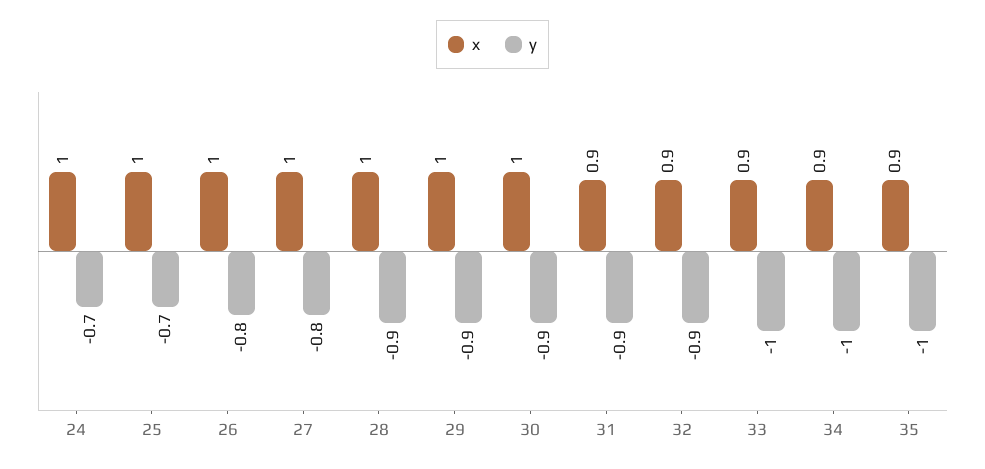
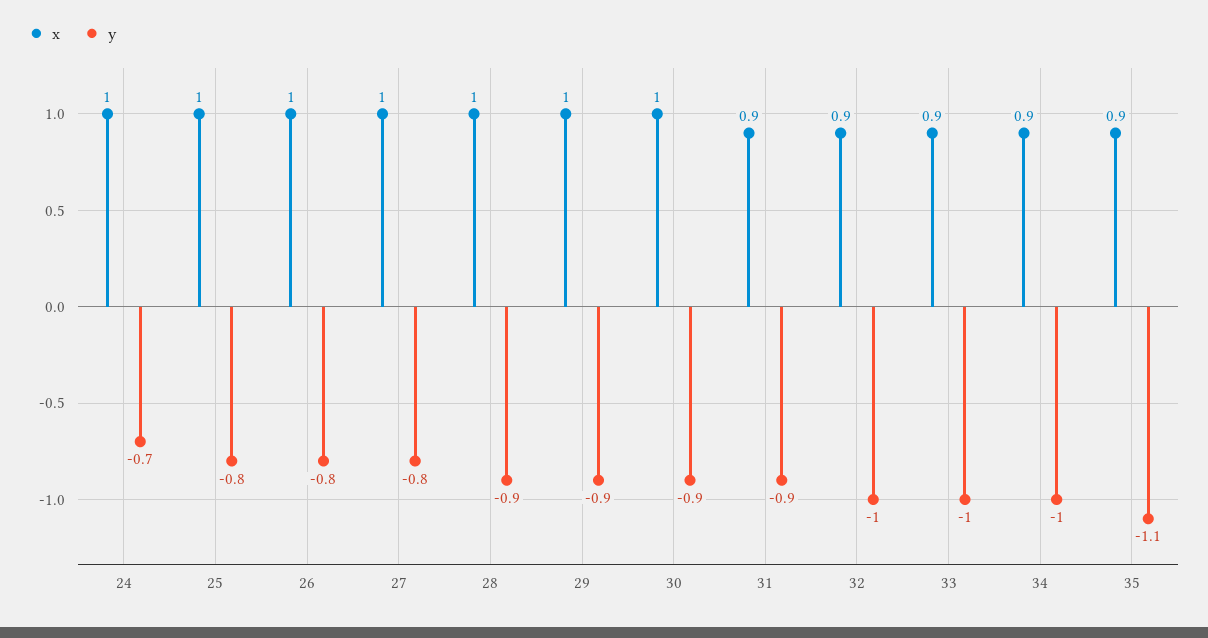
y, 25: -0.7 -> -0.8
y, 32: -0.9 -> -1
y, 35: -1 -> -1.1

